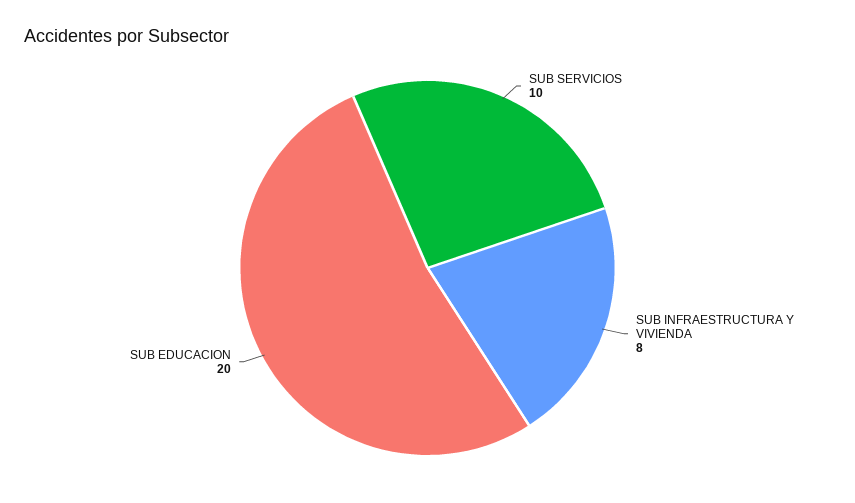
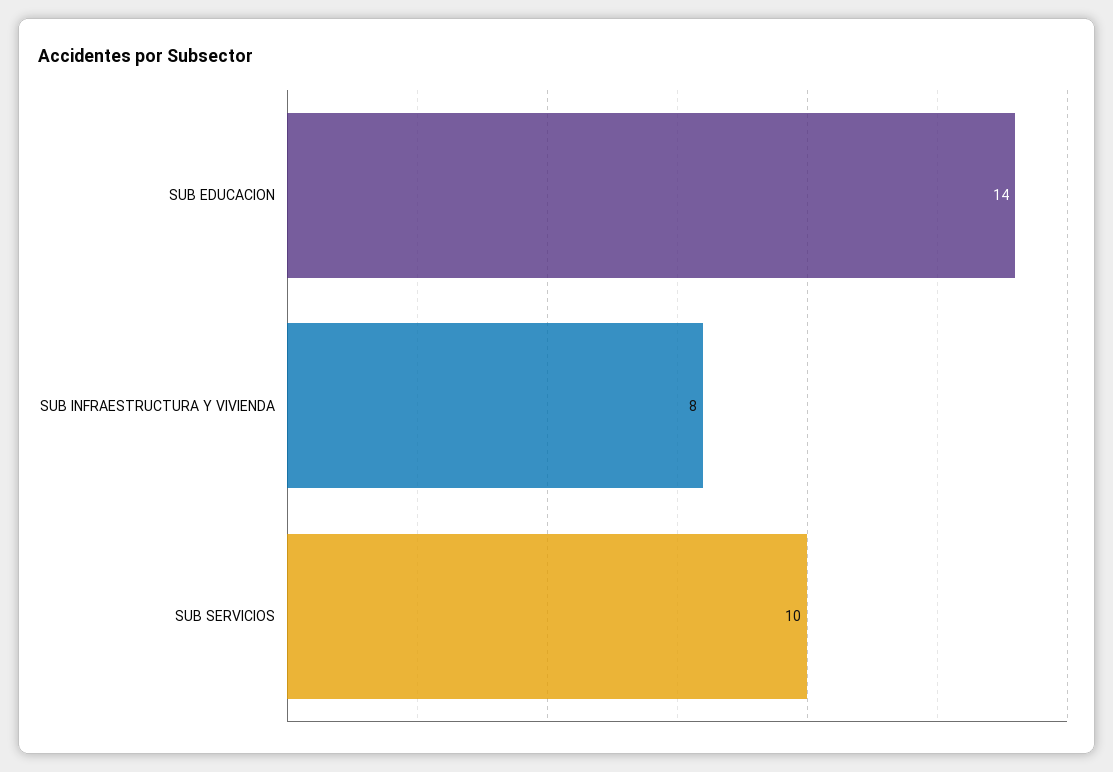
SUB EDUCACION: 20 -> 14

